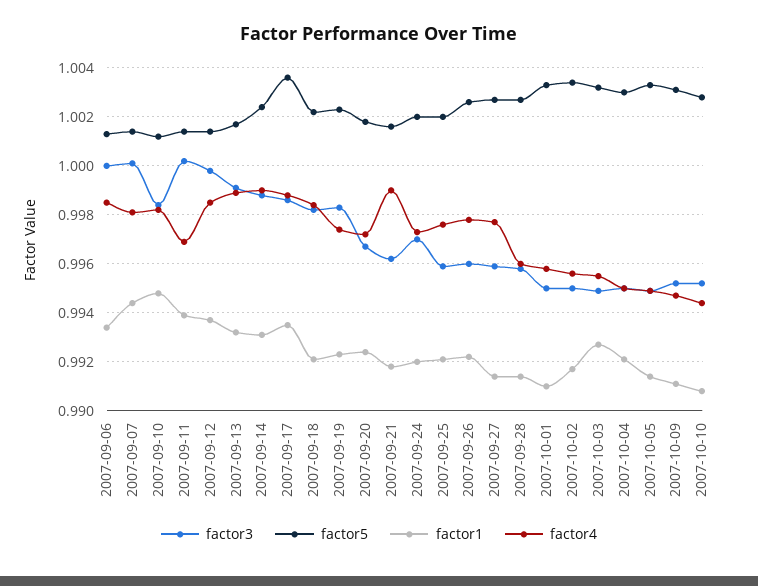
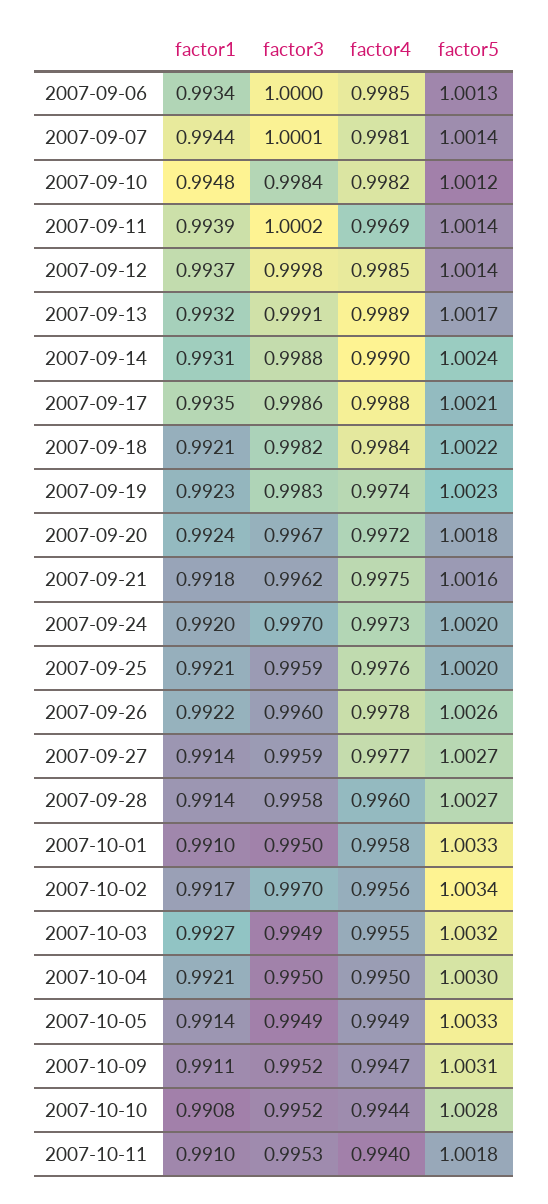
factor5, 2007-09-17: 1.0035 -> 1.0021
factor4, 2007-09-21: 0.999 -> 0.9975
factor3, 2007-10-02: 0.995 -> 0.997
factor1, 2007-10-11: none -> 0.991
factor3, 2007-10-11: none -> 0.9953
factor4, 2007-10-11: none -> 0.994
factor5, 2007-10-11: none -> 1.0018

